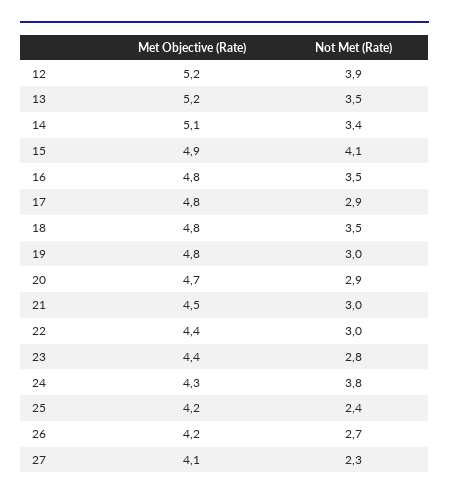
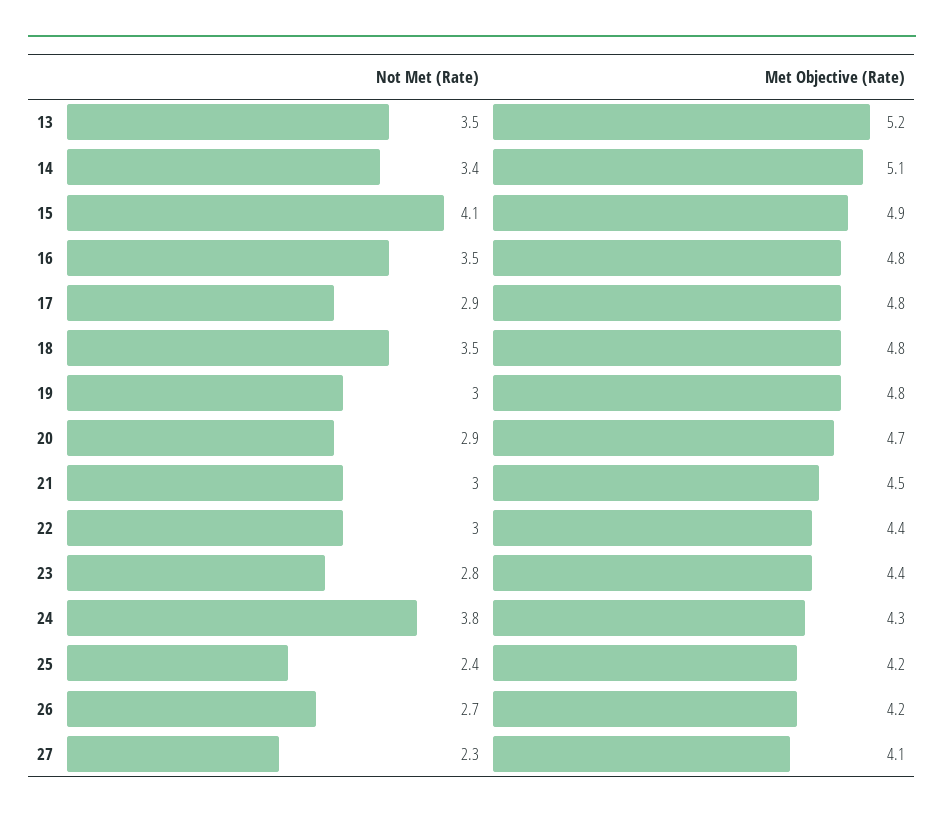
Met Objective (Rate), 12: 5.2 -> none
Not Met (Rate), 12: 3.9 -> none

